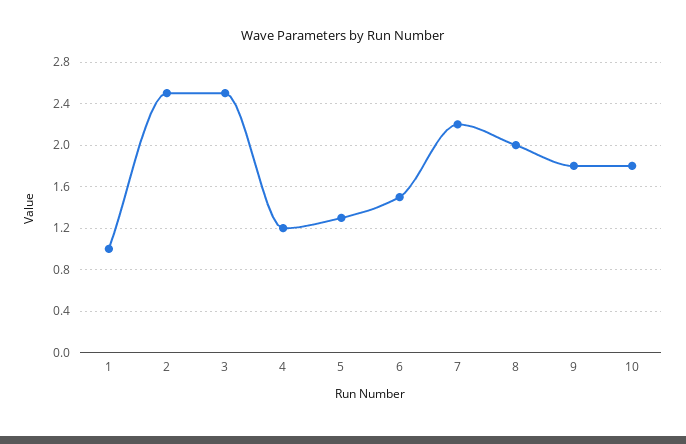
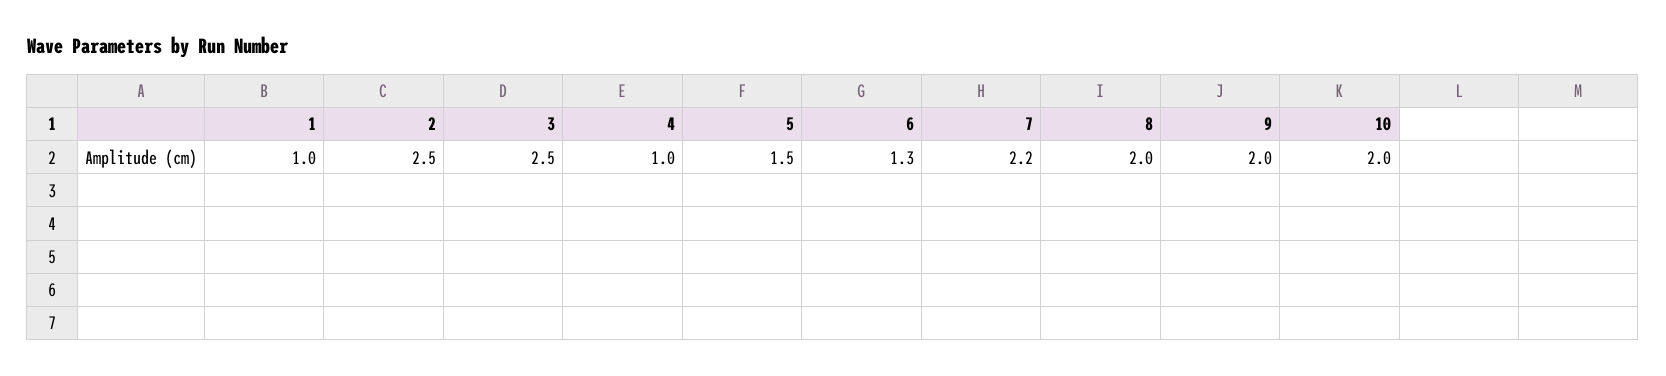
4: 1.2 -> 1
5: 1.3 -> 1.5
6: 1.5 -> 1.3
9: 1.8 -> 2
10: 1.8 -> 2

